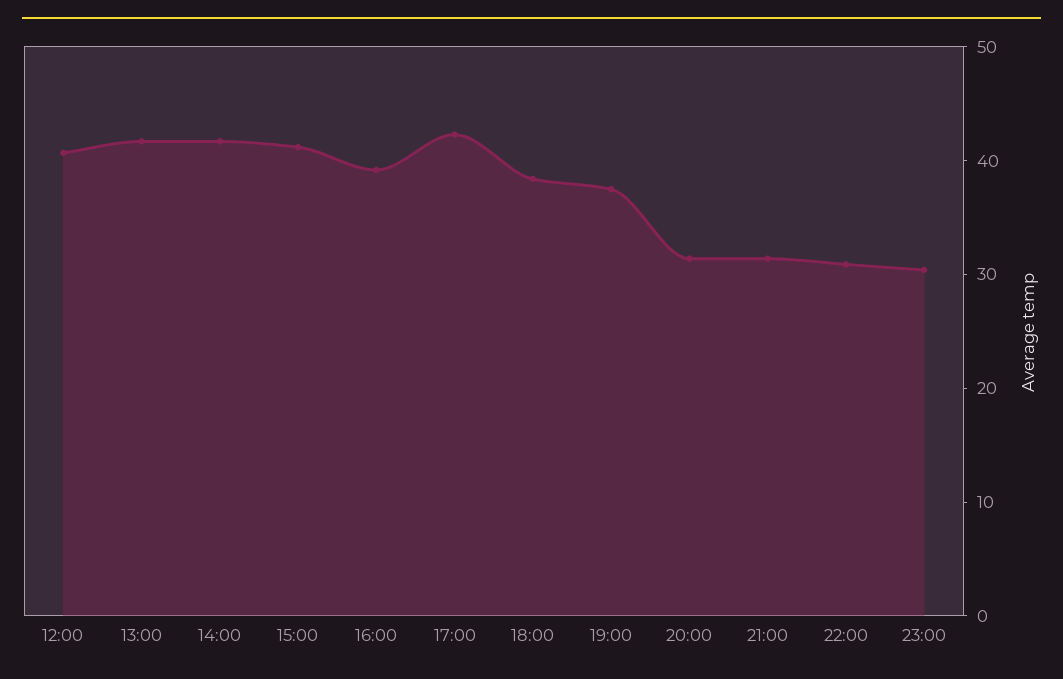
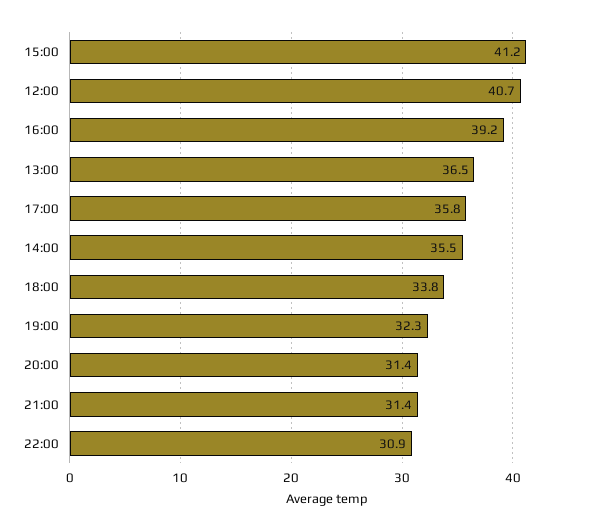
13:00: 42 -> 36.5
14:00: 42 -> 35.5
17:00: 42 -> 35.8
18:00: 38 -> 33.8
19:00: 38 -> 32.3
23:00: 30 -> none

